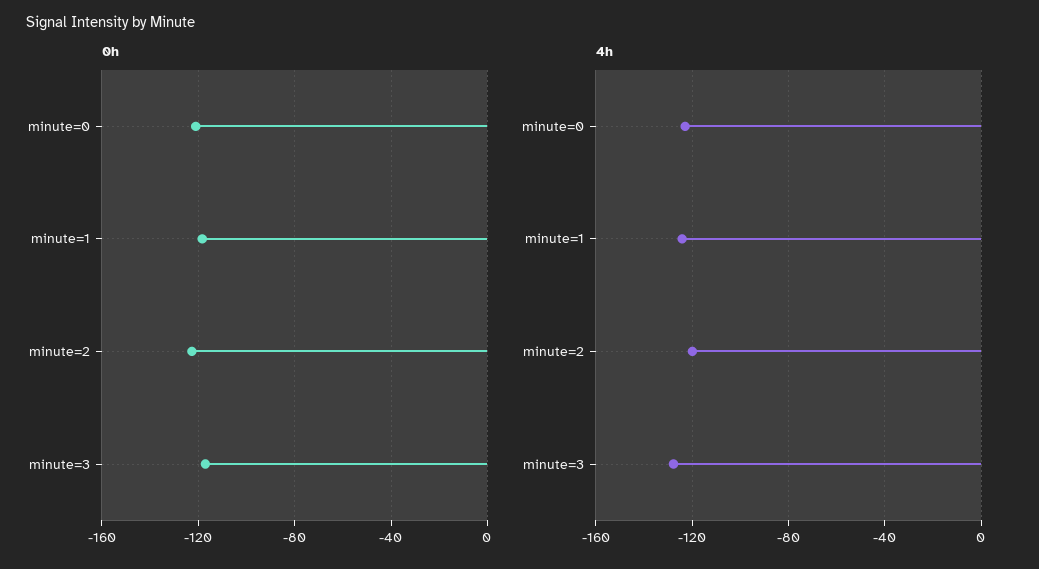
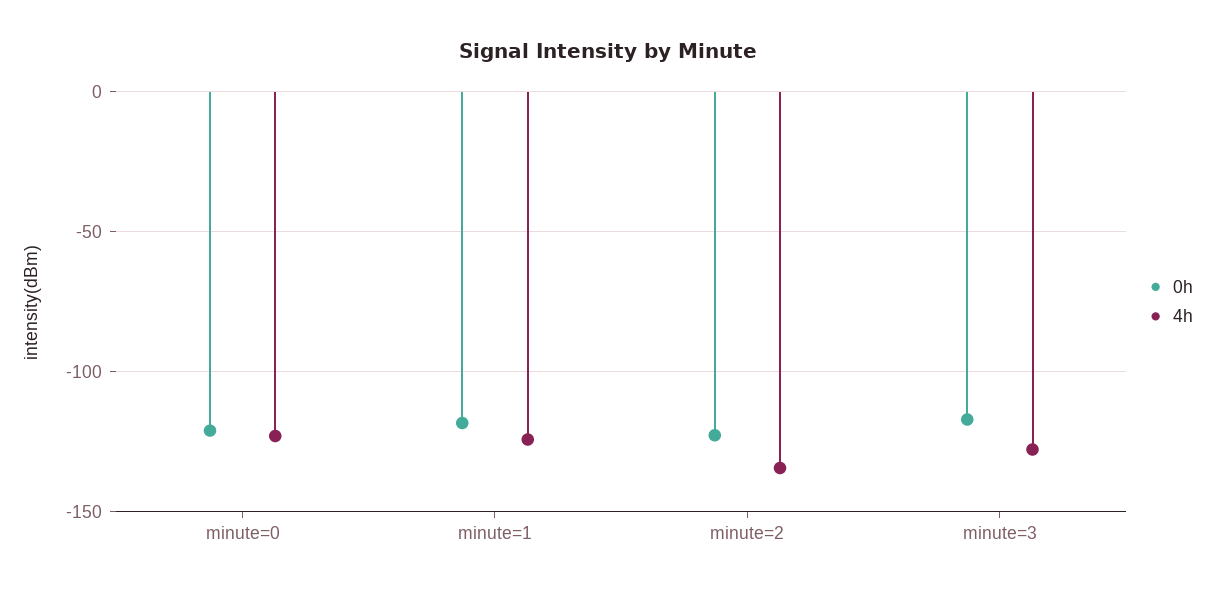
4h, minute=2: -120 -> -135

